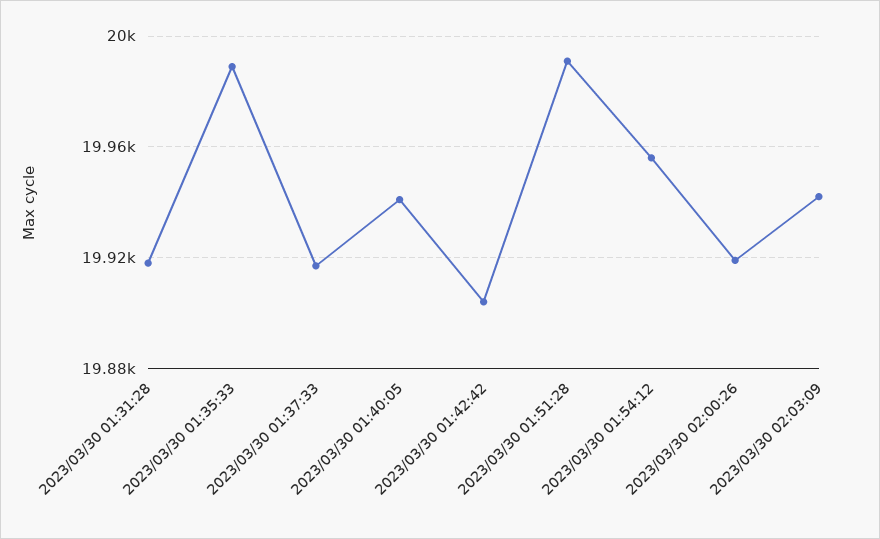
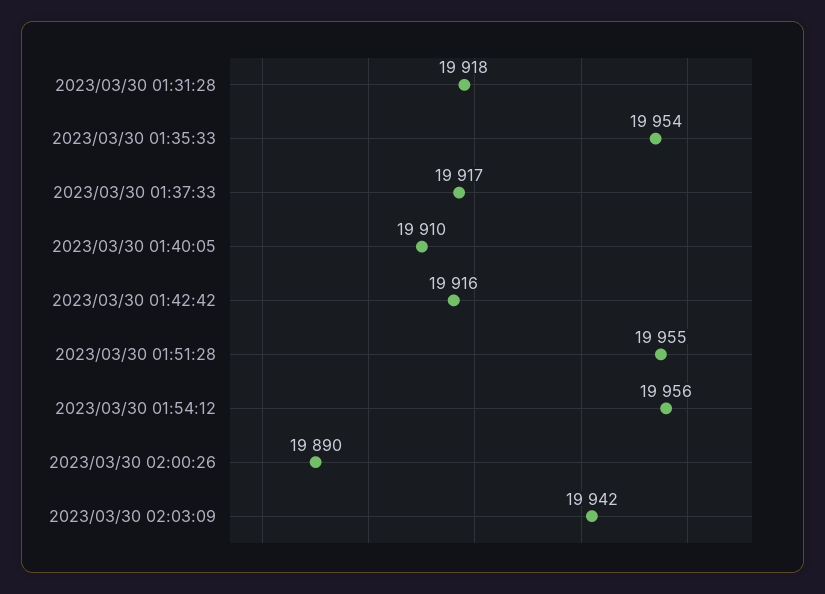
2023/03/30 01:35:33: 19990 -> 19954
2023/03/30 01:40:05: 19940 -> 19910
2023/03/30 01:42:42: 19905 -> 19916
2023/03/30 01:51:28: 19990 -> 19955
2023/03/30 02:00:26: 19920 -> 19890

